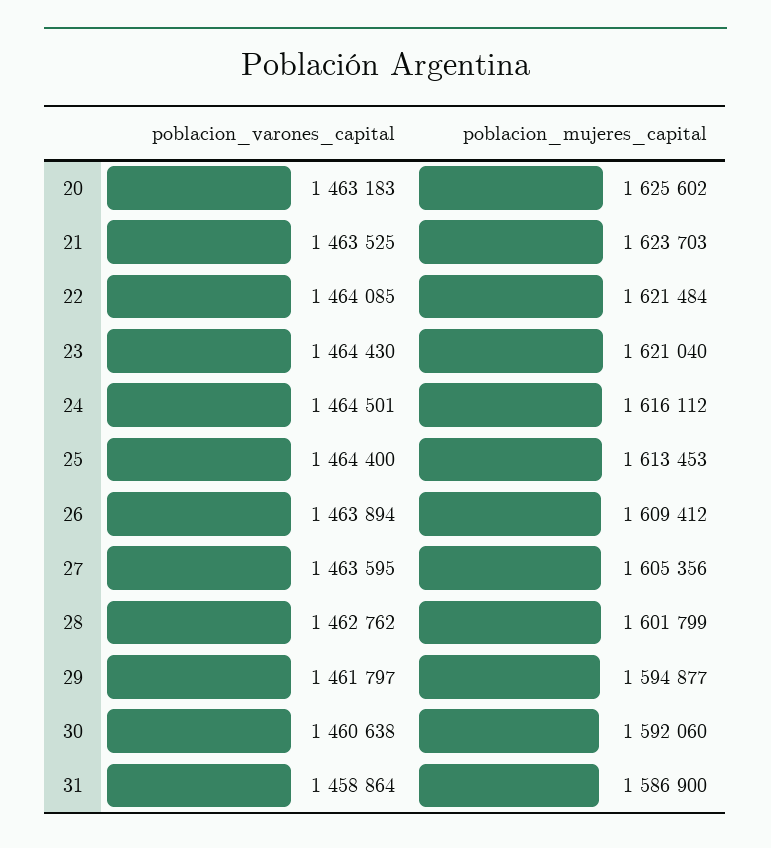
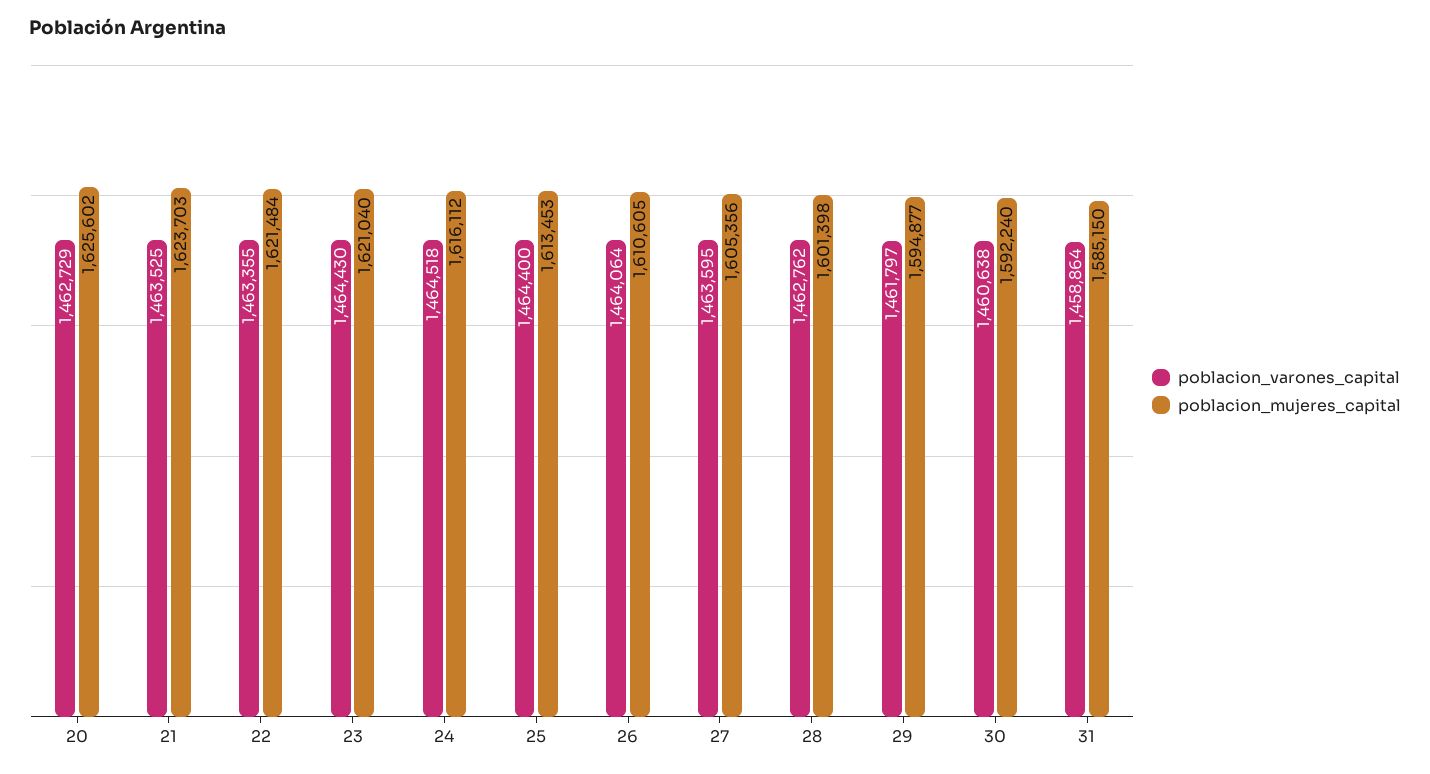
poblacion_varones_capital, 20: 1463183 -> 1462729
poblacion_varones_capital, 22: 1464085 -> 1463355
poblacion_varones_capital, 24: 1464501 -> 1464518
poblacion_varones_capital, 26: 1463894 -> 1464064
poblacion_mujeres_capital, 26: 1609412 -> 1610605
poblacion_mujeres_capital, 28: 1601799 -> 1601398
poblacion_mujeres_capital, 30: 1592060 -> 1592240
poblacion_mujeres_capital, 31: 1586900 -> 1585150

